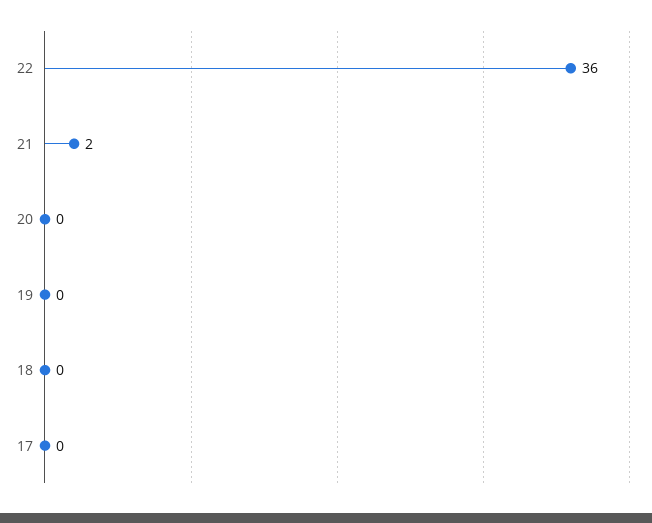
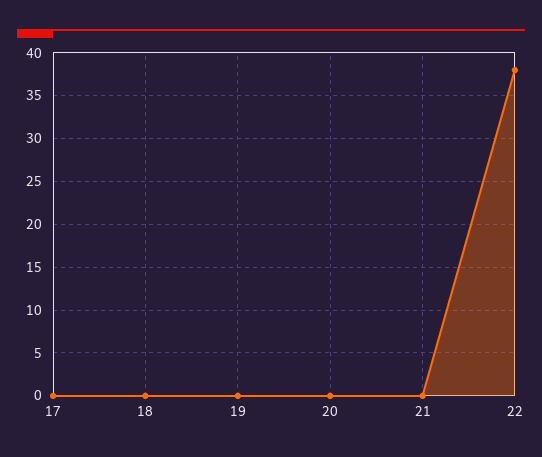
22: 36 -> 38
21: 2 -> 0

